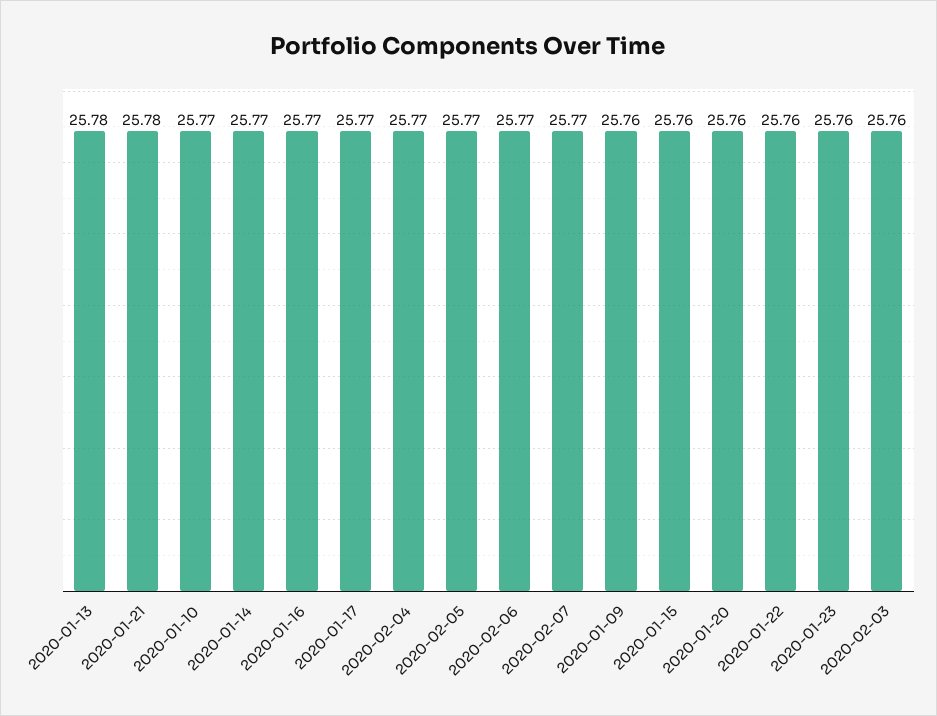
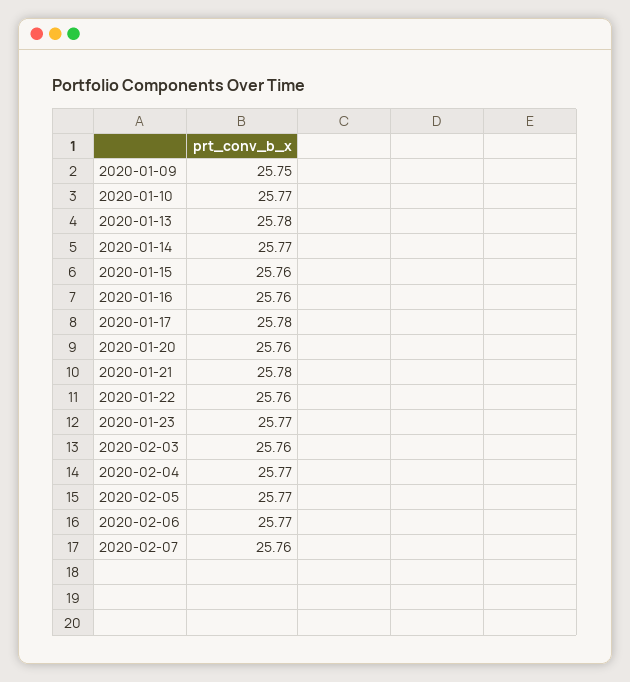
2020-01-16: 25.77 -> 25.76
2020-01-17: 25.77 -> 25.78
2020-02-07: 25.77 -> 25.76
2020-01-09: 25.76 -> 25.75
2020-01-23: 25.76 -> 25.77

